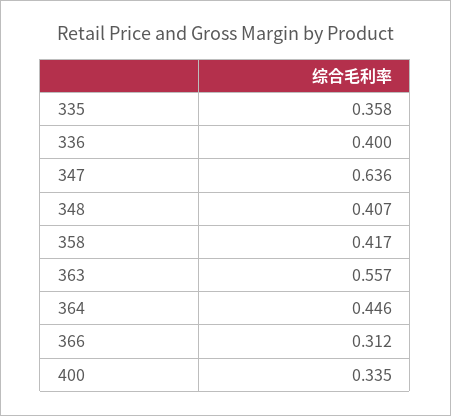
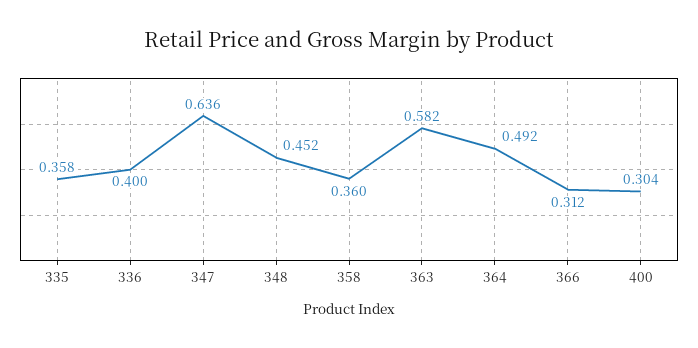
348: 0.407 -> 0.452
358: 0.417 -> 0.36
363: 0.557 -> 0.582
364: 0.446 -> 0.492
400: 0.335 -> 0.304

